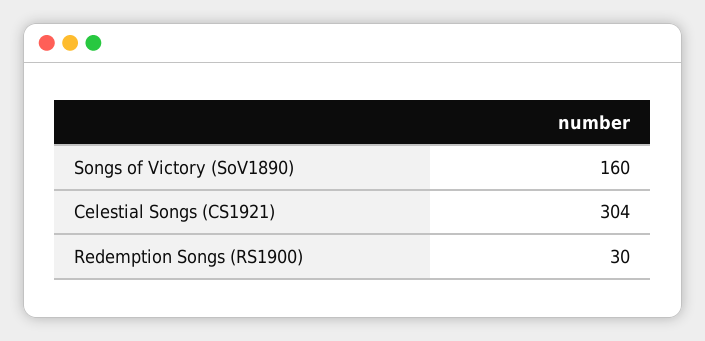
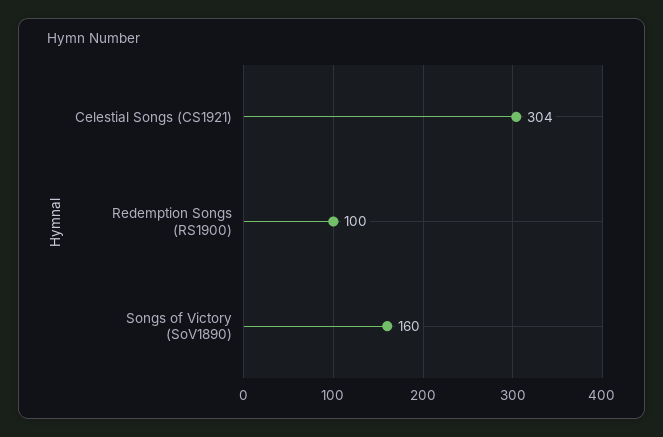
Redemption Songs (RS1900): 30 -> 100

